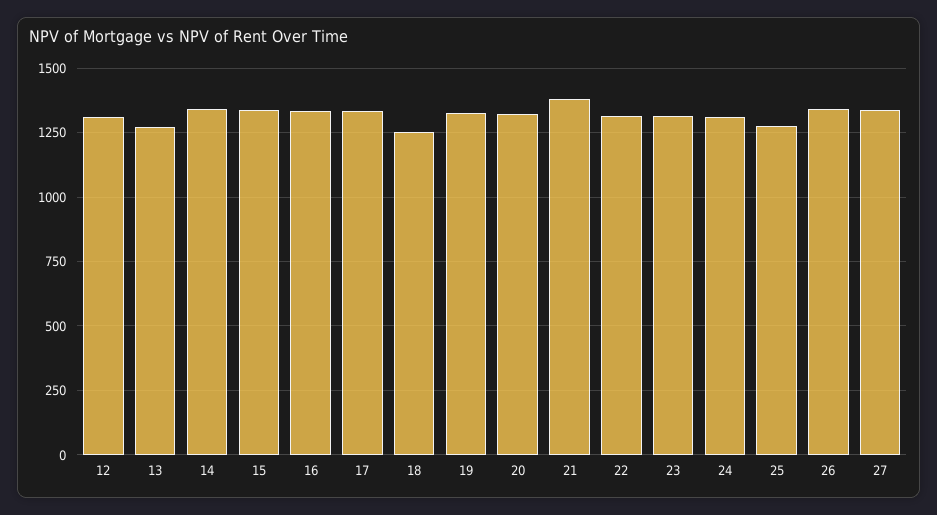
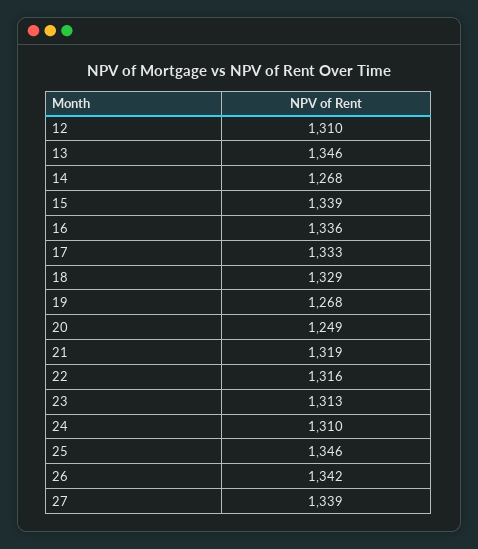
13: 1275 -> 1346
14: 1350 -> 1268
18: 1250 -> 1329
19: 1325 -> 1268
20: 1325 -> 1249
21: 1375 -> 1319
25: 1275 -> 1346

